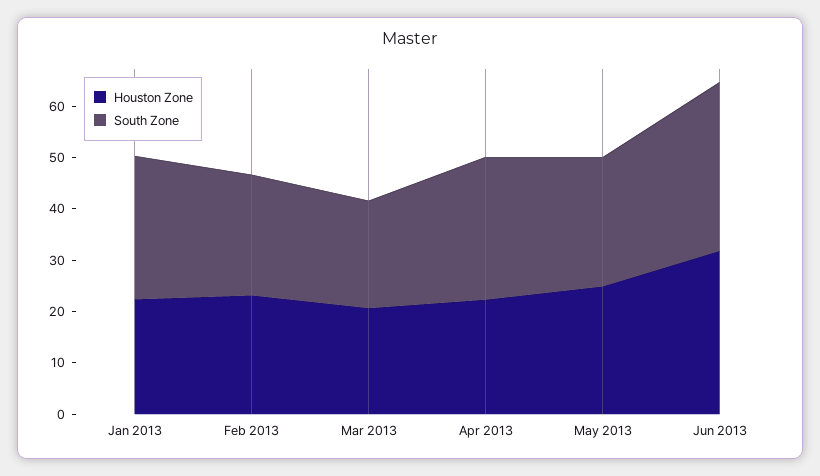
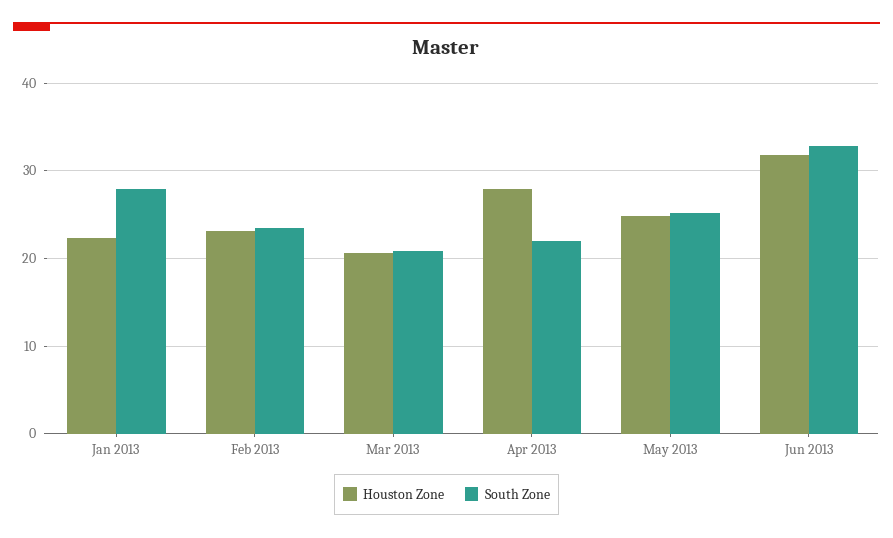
Houston Zone, Apr 2013: 22 -> 28
South Zone, Apr 2013: 28 -> 22

